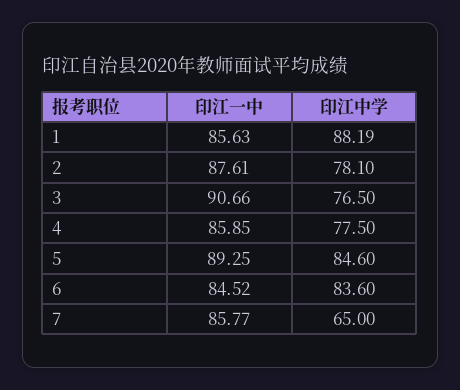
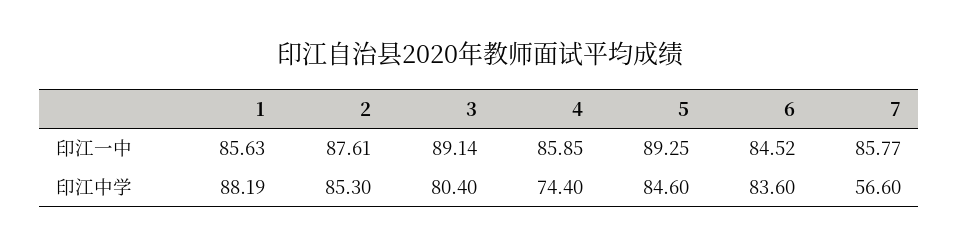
印江中学, 2: 78.1 -> 85.3
印江一中, 3: 90.66 -> 89.14
印江中学, 3: 76.5 -> 80.4
印江中学, 4: 77.5 -> 74.4
印江中学, 7: 65 -> 56.6

